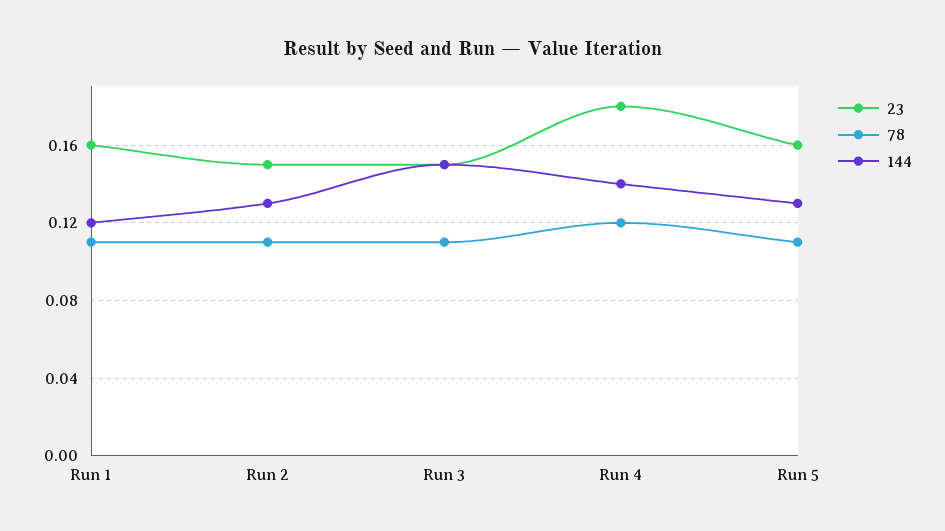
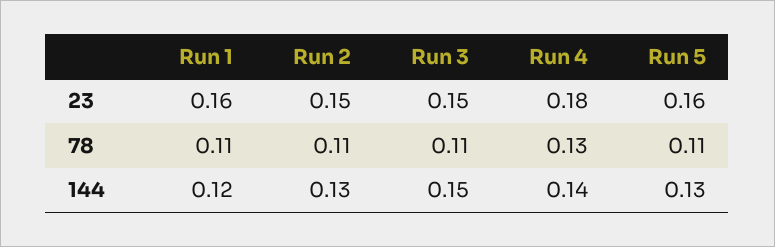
78, Run 4: 0.12 -> 0.13

